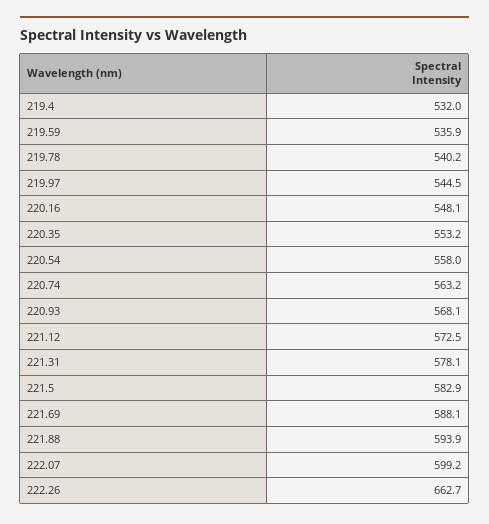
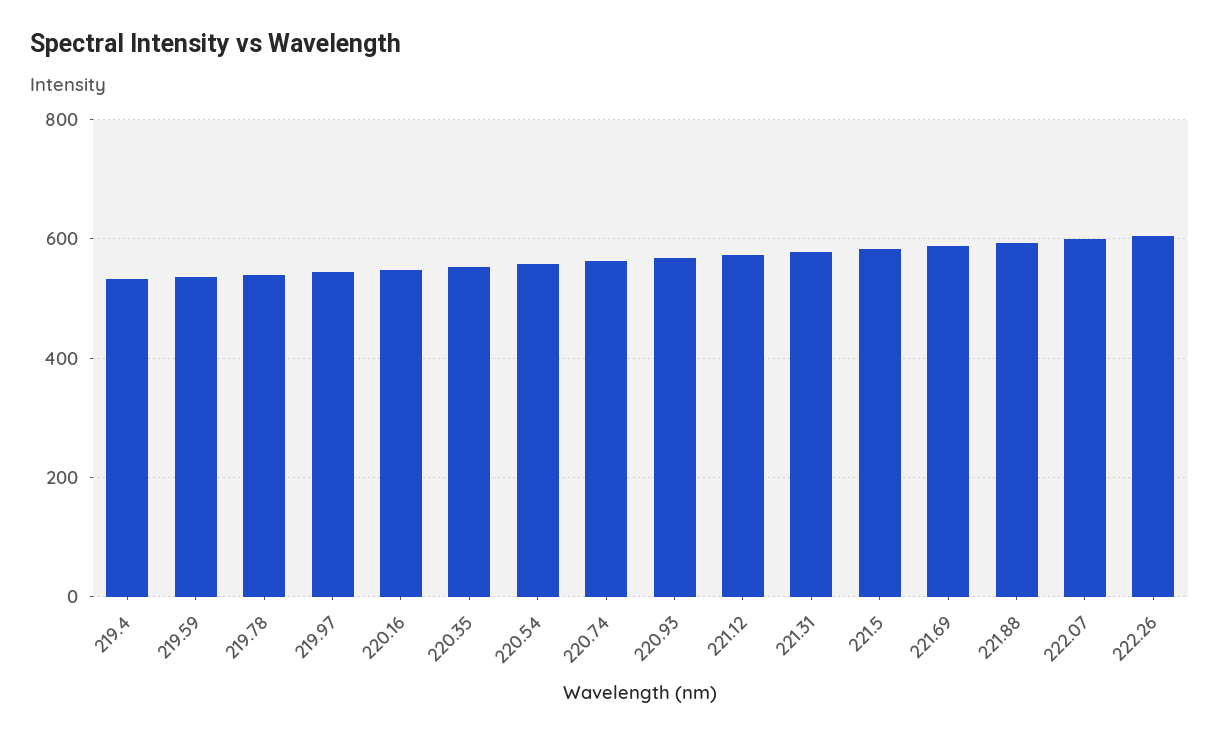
222.26: 662.7 -> 600

